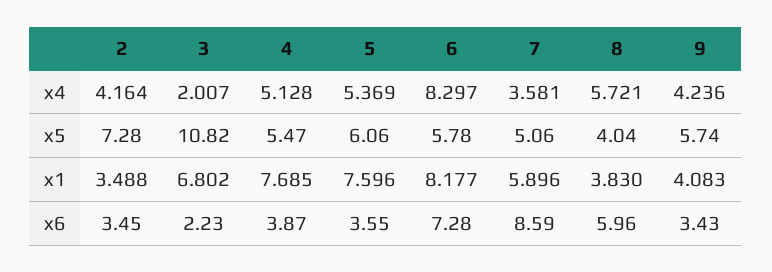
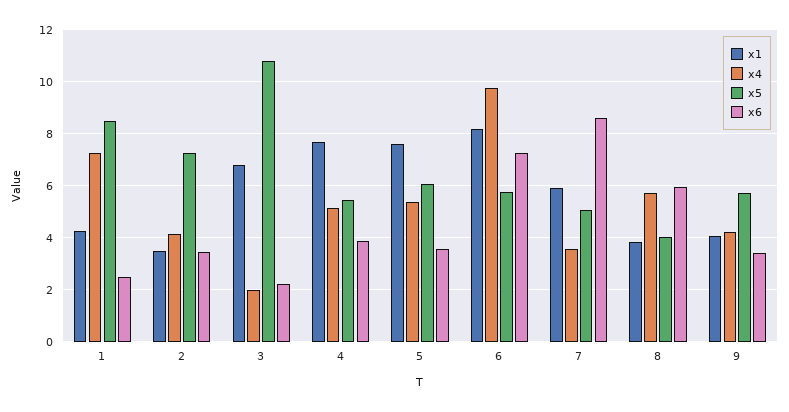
x4, 6: 8.297 -> 9.75
x1, 1: none -> 4.25
x4, 1: none -> 7.25
x5, 1: none -> 8.5
x6, 1: none -> 2.5

